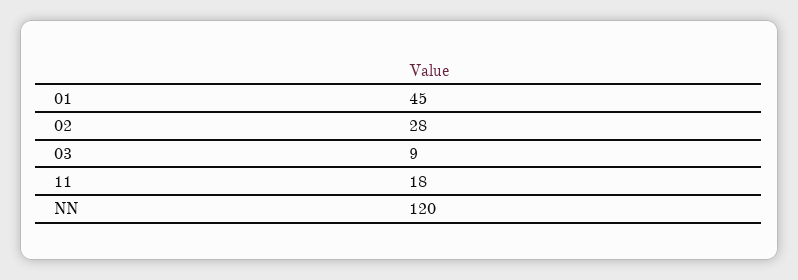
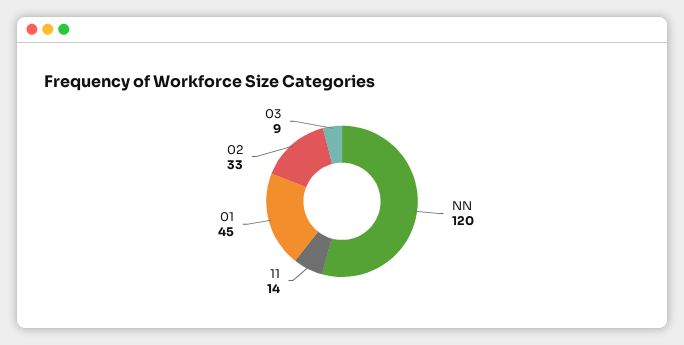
02: 28 -> 33
11: 18 -> 14

